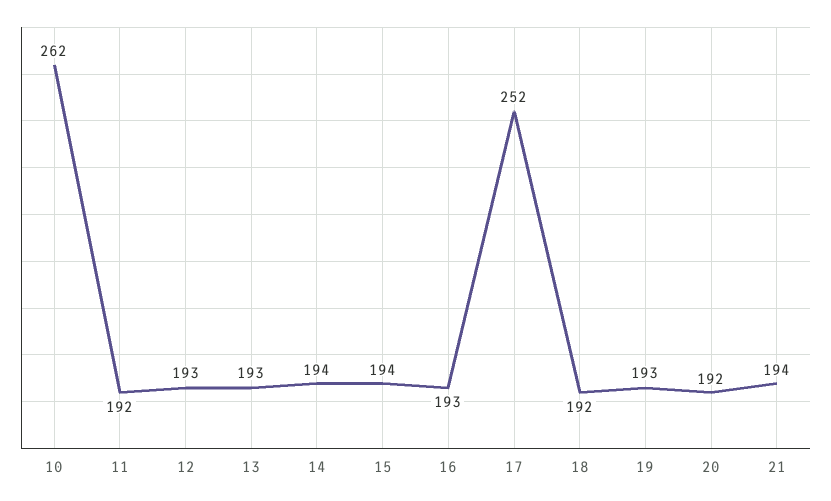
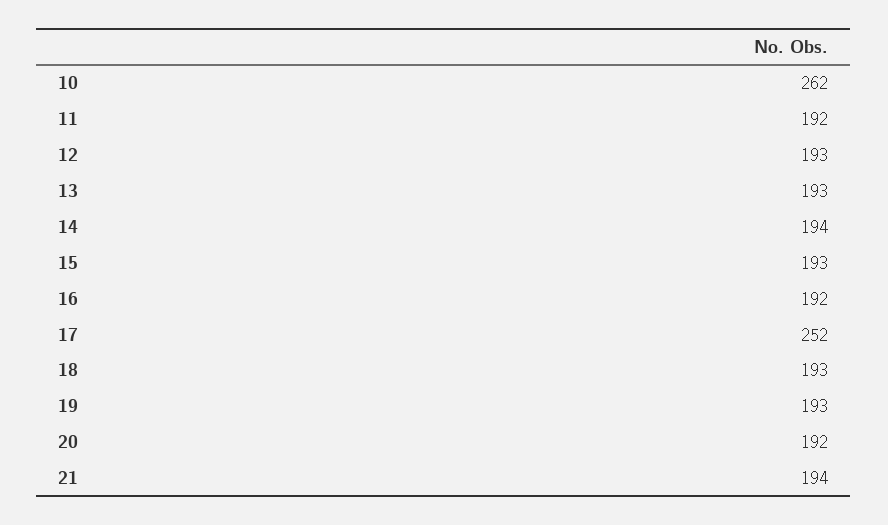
15: 194 -> 193
16: 193 -> 192
18: 192 -> 193

